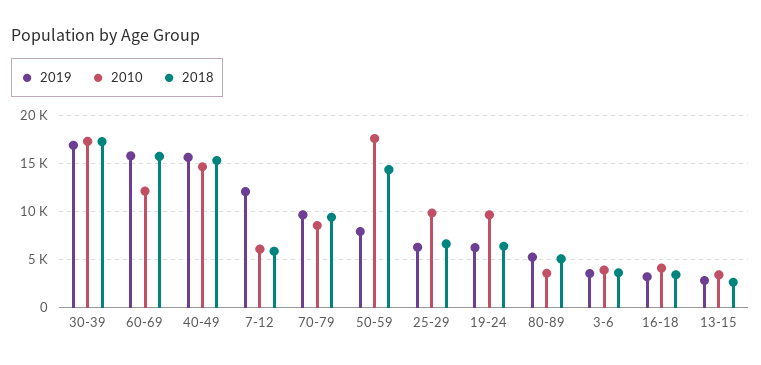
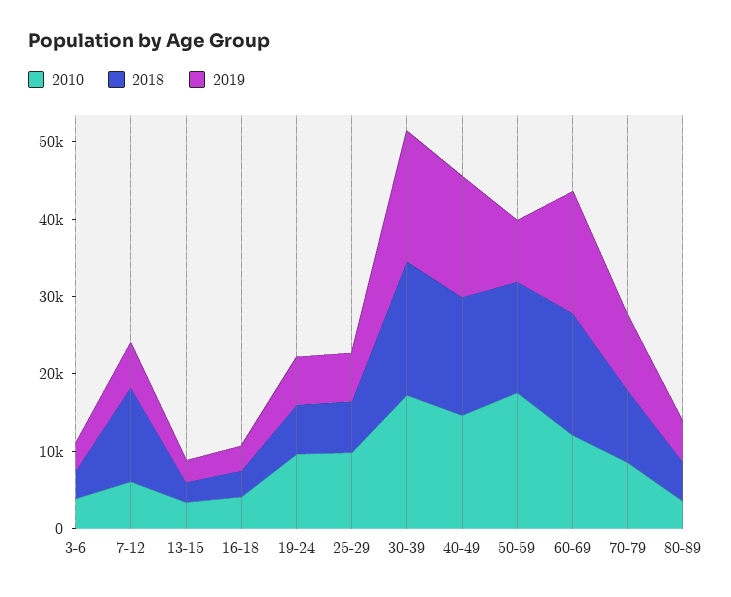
2019, 7-12: 12000 -> 6000
2018, 7-12: 6000 -> 12000

